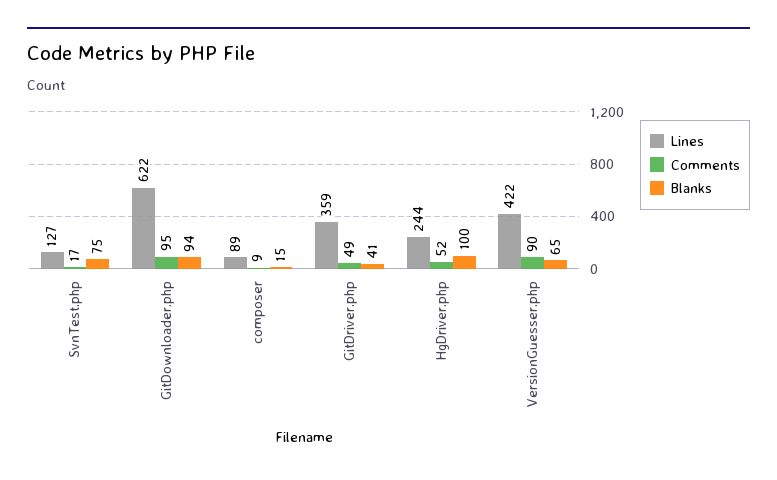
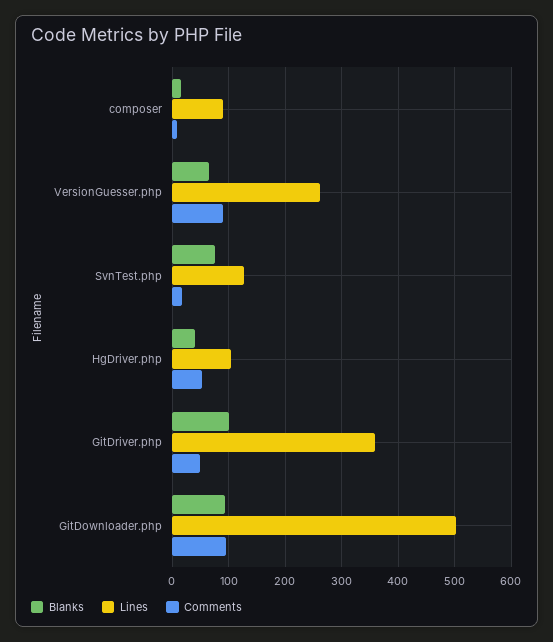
Lines, GitDownloader.php: 622 -> 500
Blanks, GitDriver.php: 41 -> 100
Lines, HgDriver.php: 244 -> 100
Blanks, HgDriver.php: 100 -> 40
Lines, VersionGuesser.php: 422 -> 260

